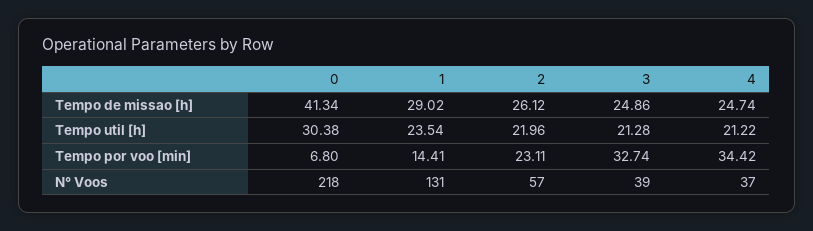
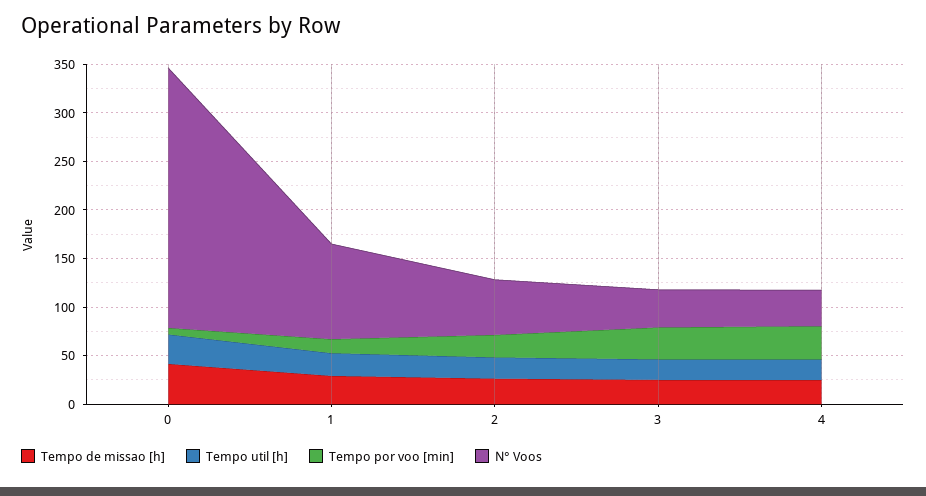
N° Voos, 0: 218 -> 270
N° Voos, 1: 131 -> 100

